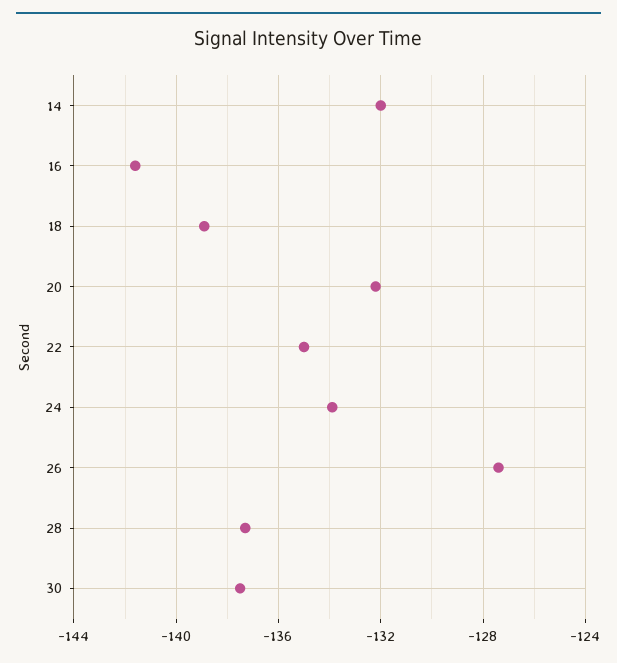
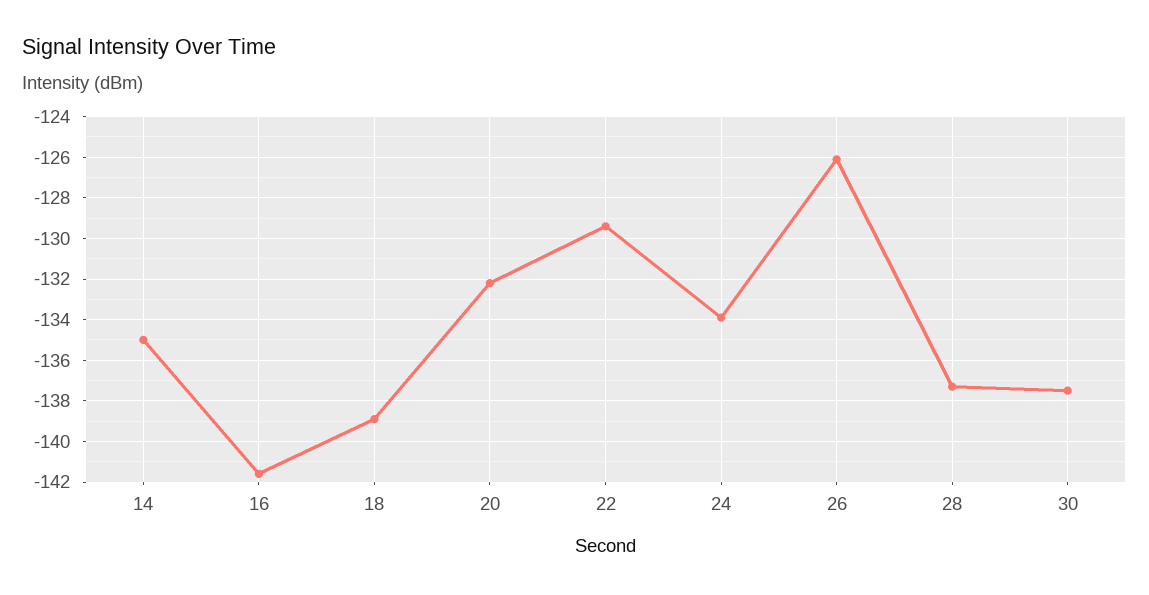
14: -132 -> -135
22: -135 -> -129.5
26: -127.5 -> -126

